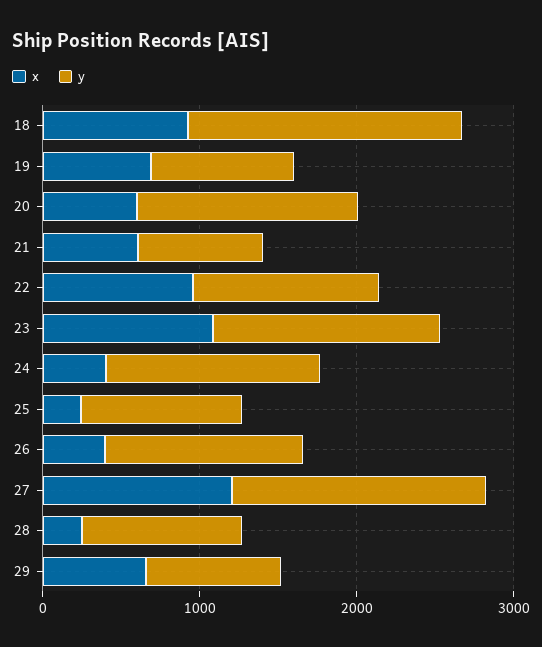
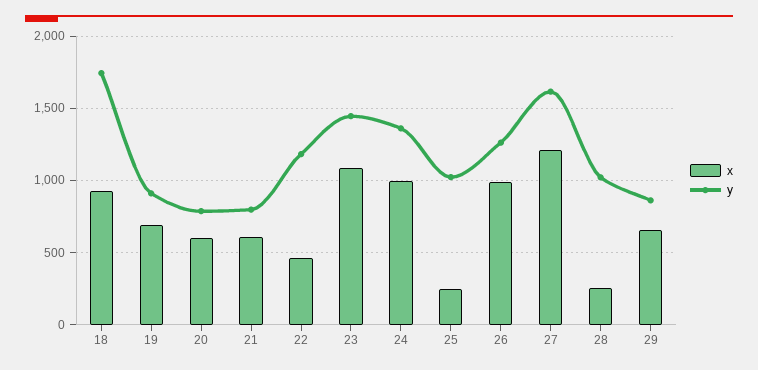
y, 20: 1400 -> 800
x, 22: 1000 -> 450
x, 24: 400 -> 1000
x, 26: 400 -> 1000

